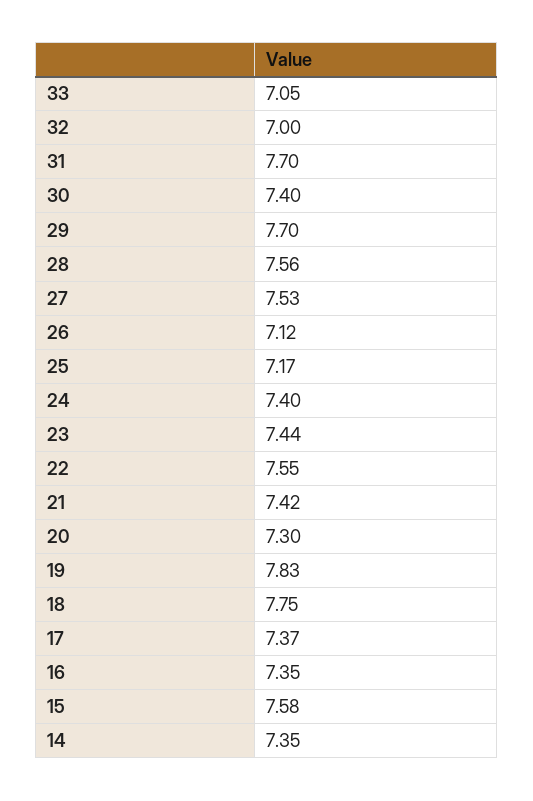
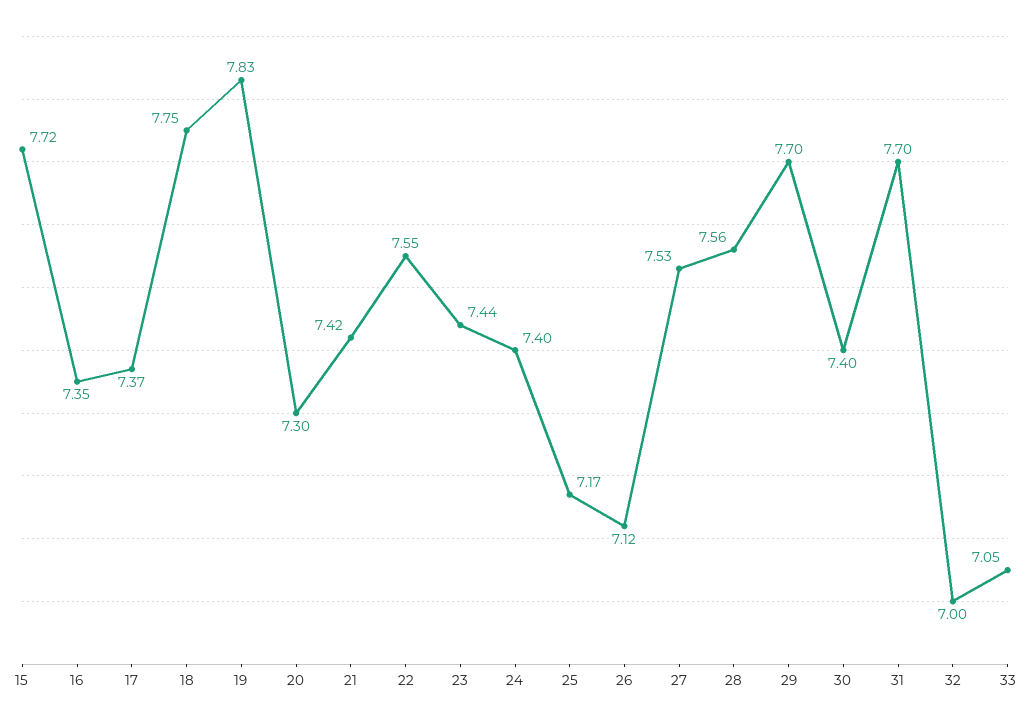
15: 7.58 -> 7.72
14: 7.35 -> none

